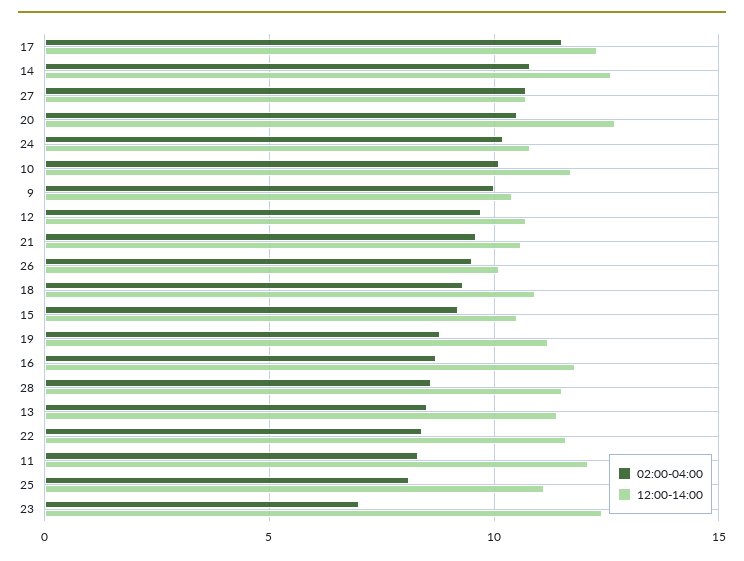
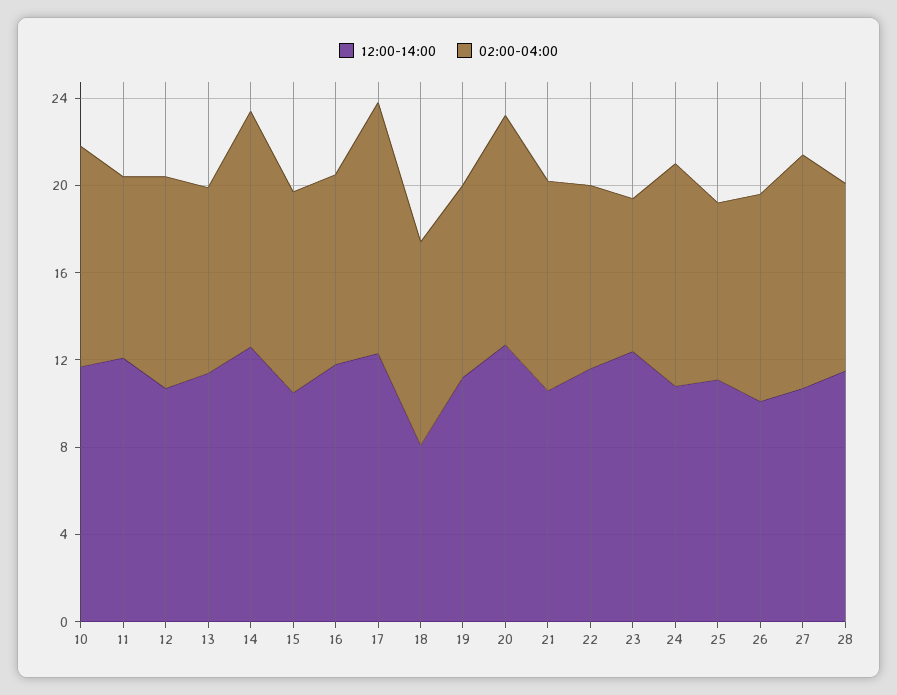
02:00-04:00, 9: 10 -> none
12:00-14:00, 9: 10.5 -> none
12:00-14:00, 18: 11 -> 8

